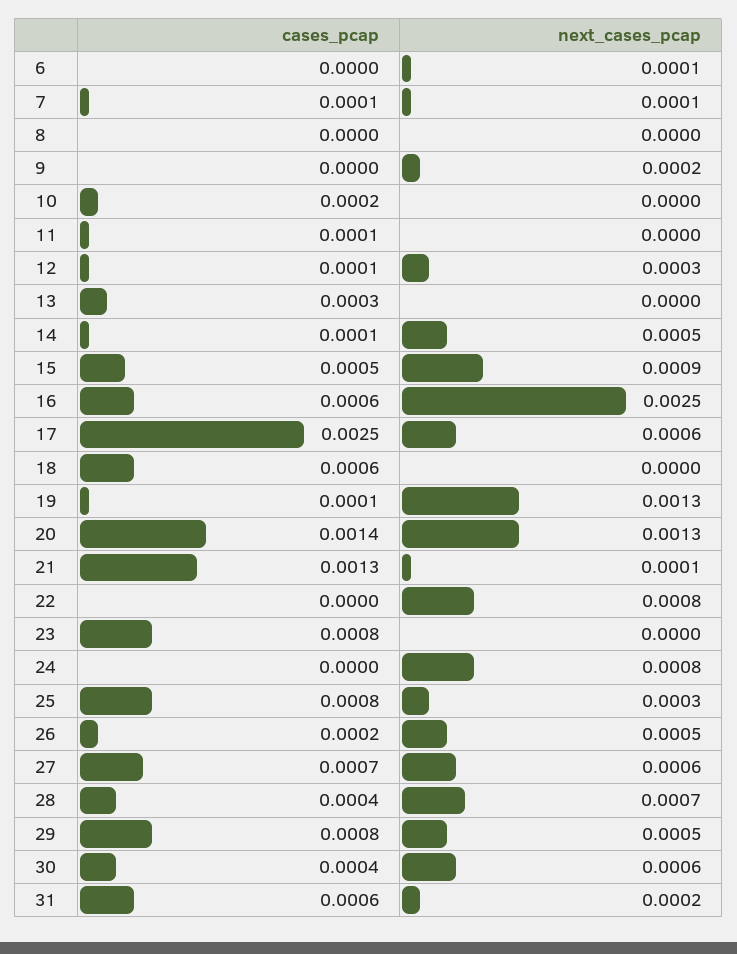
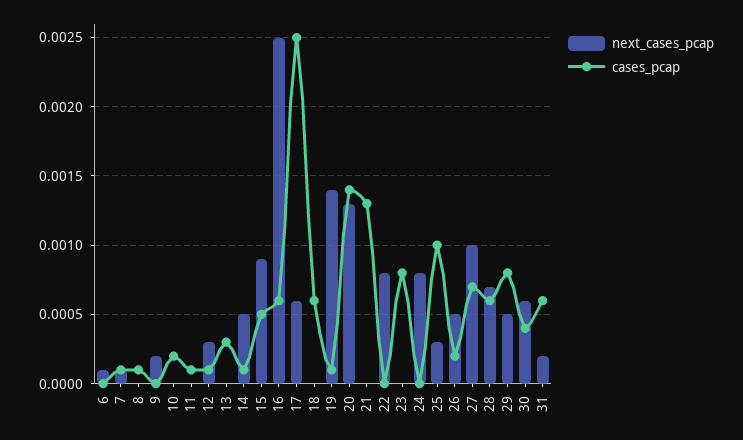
cases_pcap, 8: 0 -> 0.0001
next_cases_pcap, 19: 0.0013 -> 0.0014
next_cases_pcap, 21: 0.0001 -> 0
cases_pcap, 25: 0.0008 -> 0.001
next_cases_pcap, 27: 0.0006 -> 0.001
cases_pcap, 28: 0.0004 -> 0.0006

